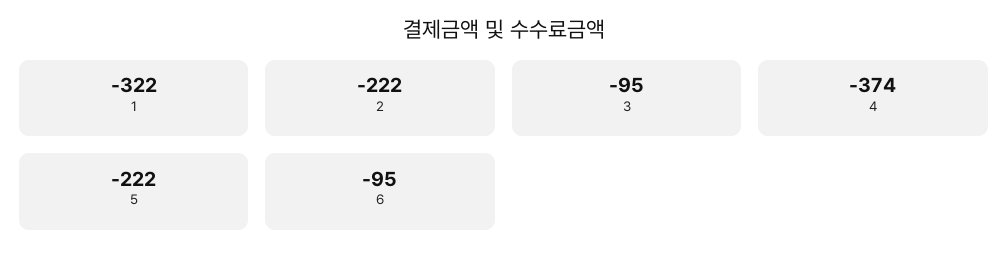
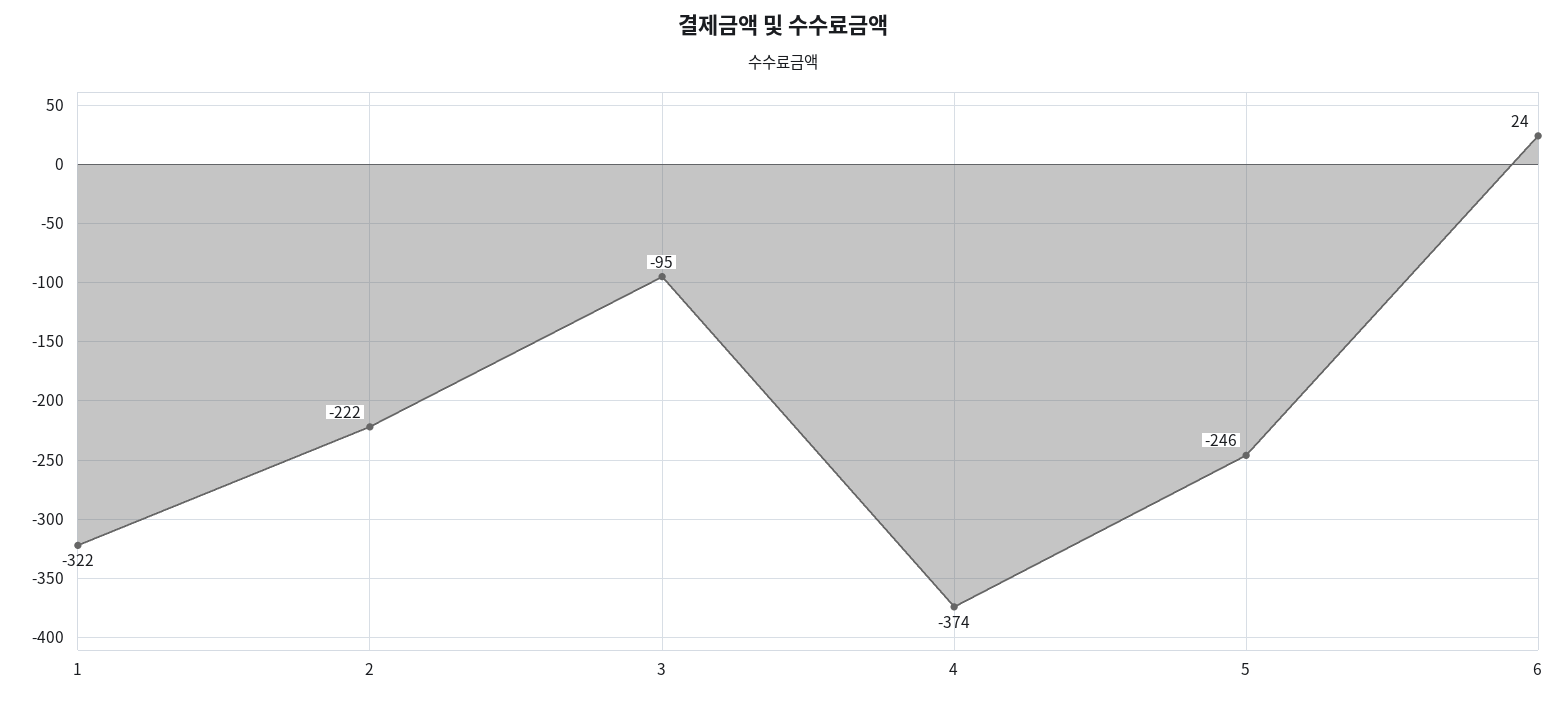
5: -222 -> -246
6: -95 -> 24

